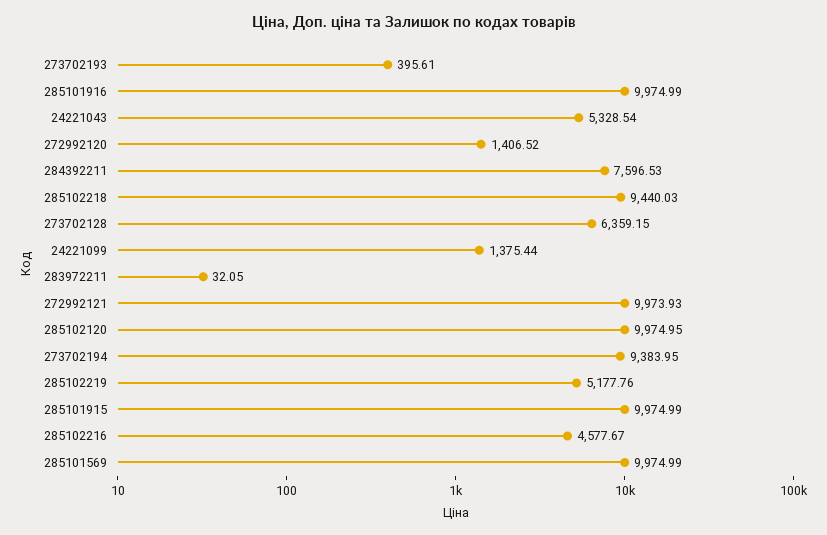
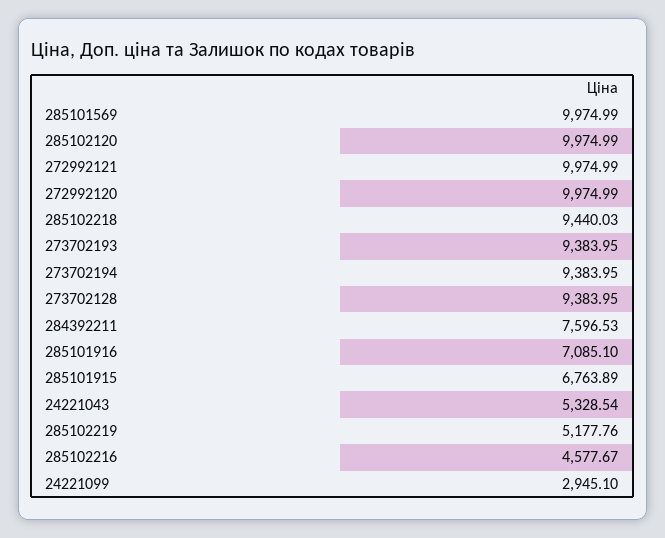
273702193: 395.61 -> 9383.95
285101916: 9974.99 -> 7085.1
272992120: 1406.52 -> 9974.99
273702128: 6359.15 -> 9383.95
24221099: 1375.44 -> 2945.1
283972211: 32.05 -> none
272992121: 9973.93 -> 9974.99
285102120: 9974.95 -> 9974.99
285101915: 9974.99 -> 6763.89

